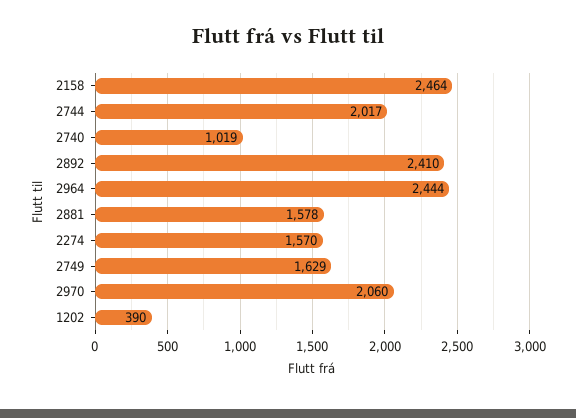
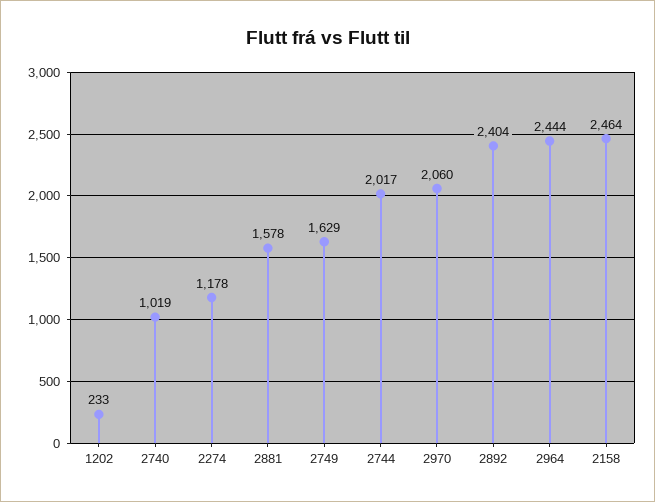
2892: 2410 -> 2404
2274: 1570 -> 1178
1202: 390 -> 233

